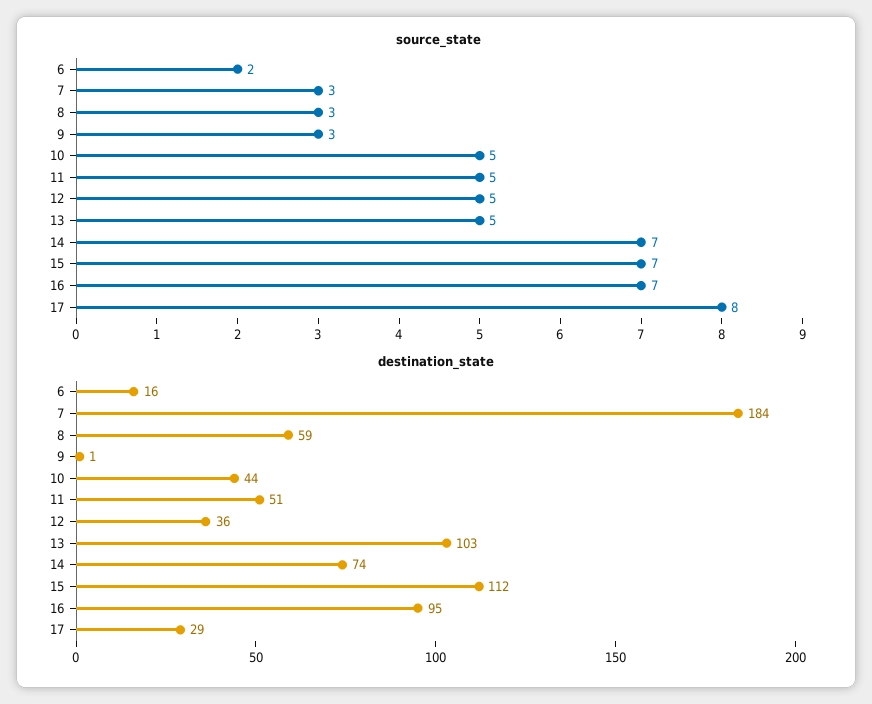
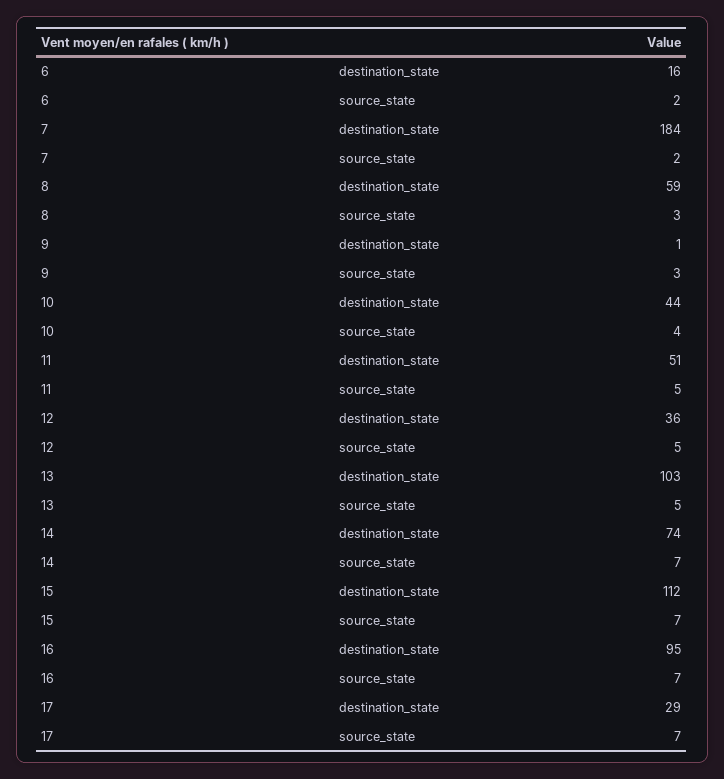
source_state, 7: 3 -> 2
source_state, 10: 5 -> 4
source_state, 17: 8 -> 7

